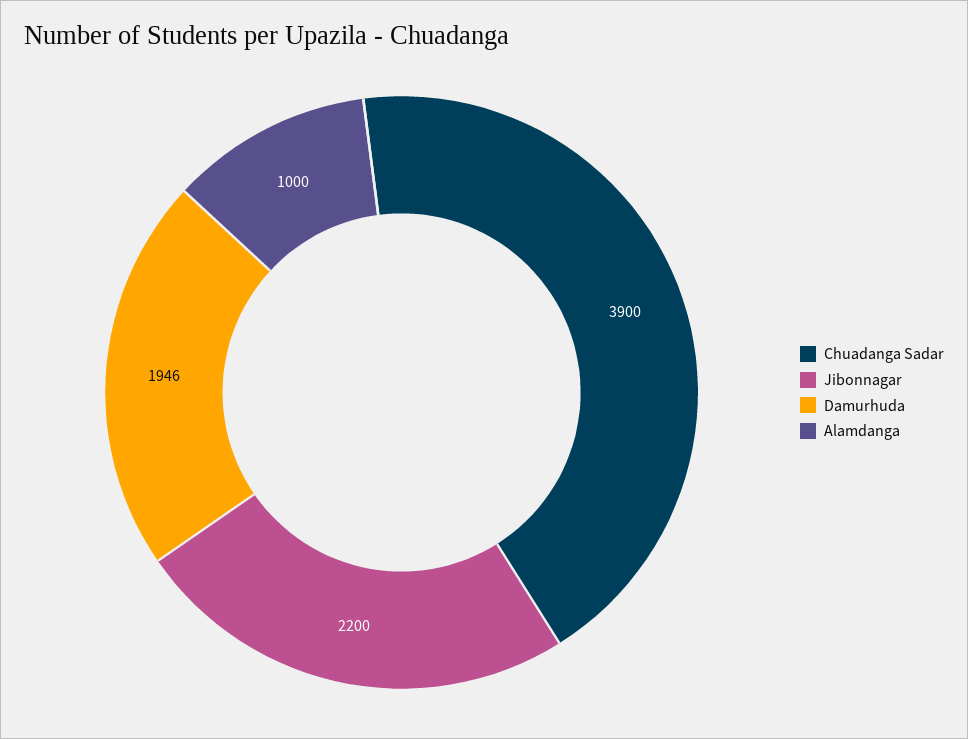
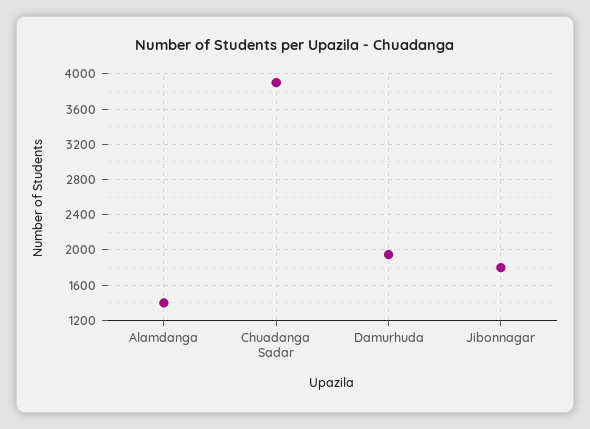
Jibonnagar: 2200 -> 1800
Alamdanga: 1000 -> 1400

